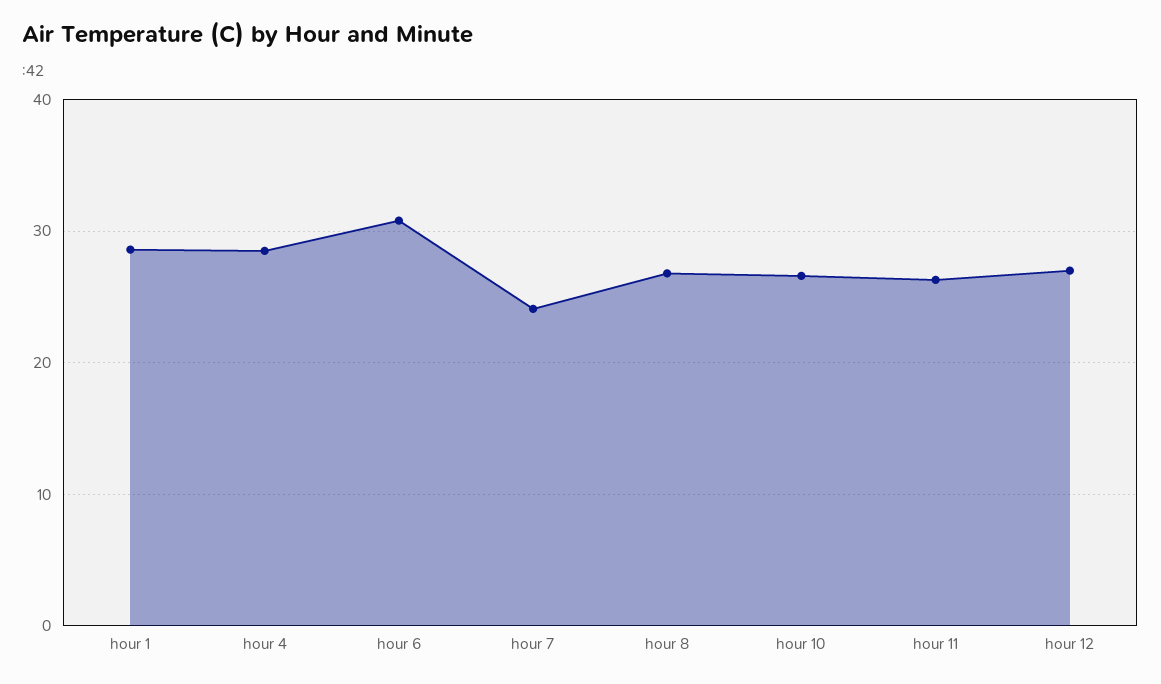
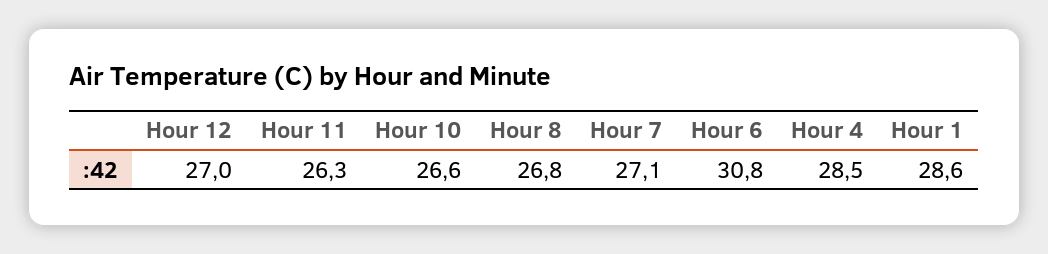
hour 7: 24 -> 27.1

